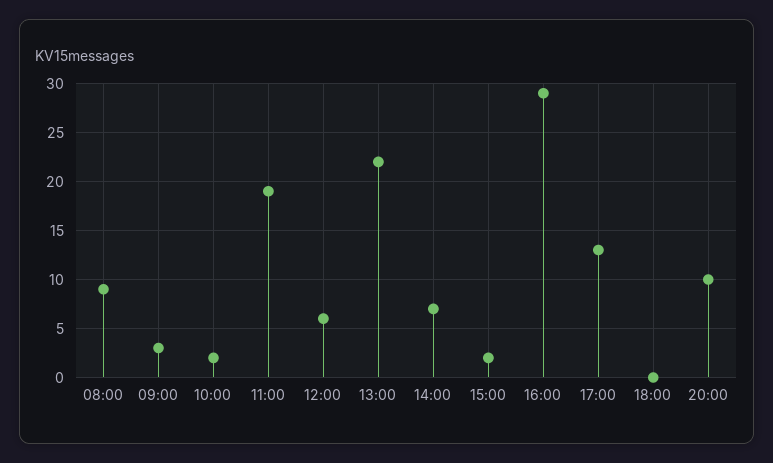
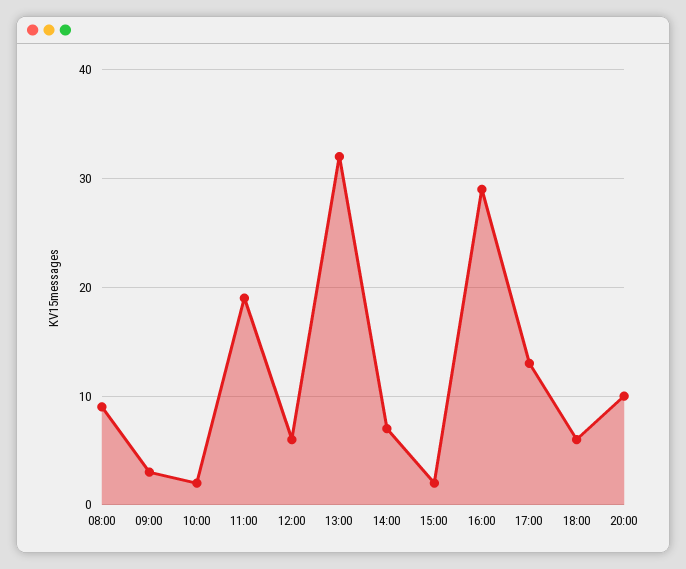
13:00: 22 -> 32
18:00: 0 -> 6

